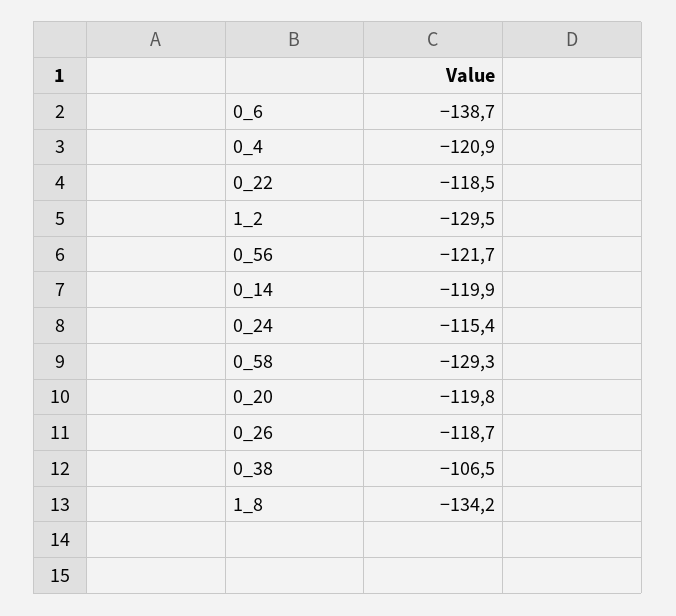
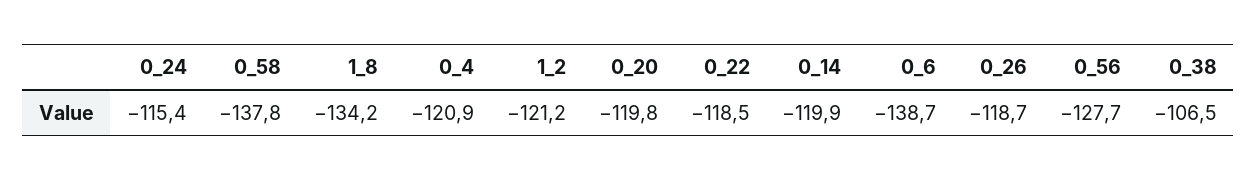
1_2: -129.5 -> -121.2
0_56: -121.7 -> -127.7
0_58: -129.3 -> -137.8

